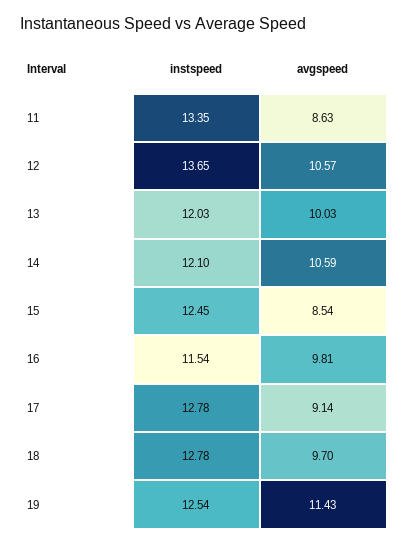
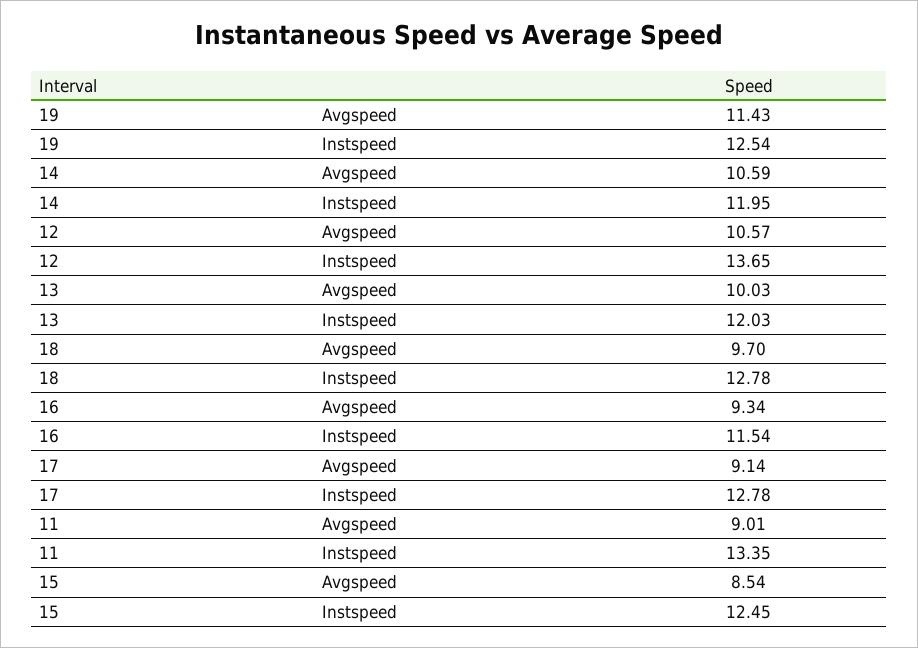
avgspeed, 11: 8.63 -> 9.01
instspeed, 14: 12.1 -> 11.95
avgspeed, 16: 9.81 -> 9.34

